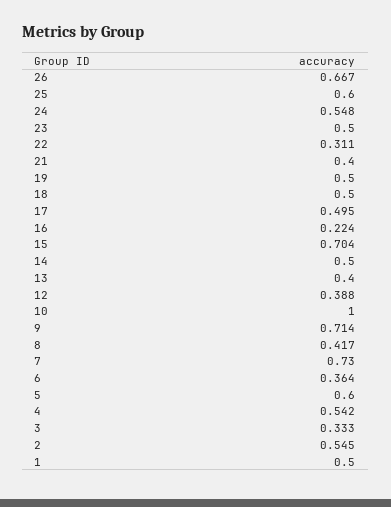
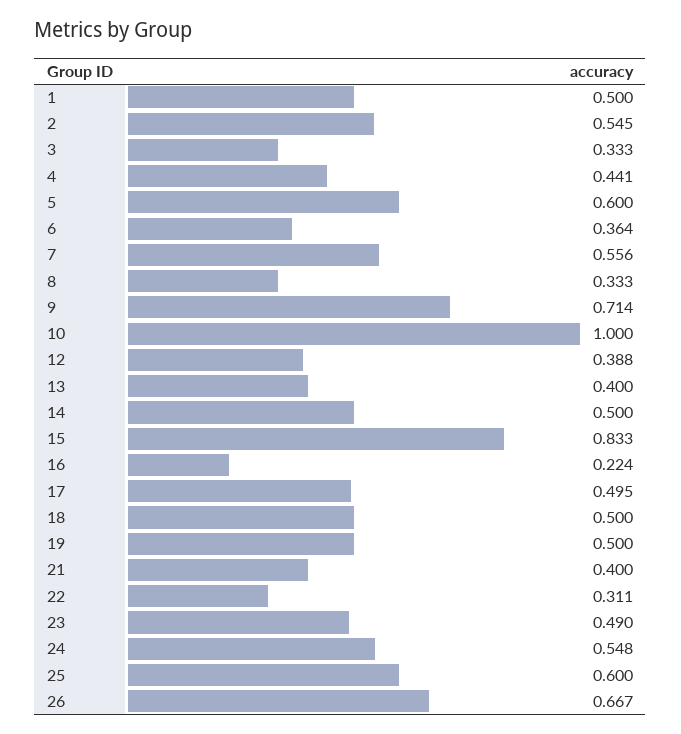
23: 0.5 -> 0.49
15: 0.704 -> 0.833
8: 0.417 -> 0.333
7: 0.73 -> 0.556
4: 0.542 -> 0.441

